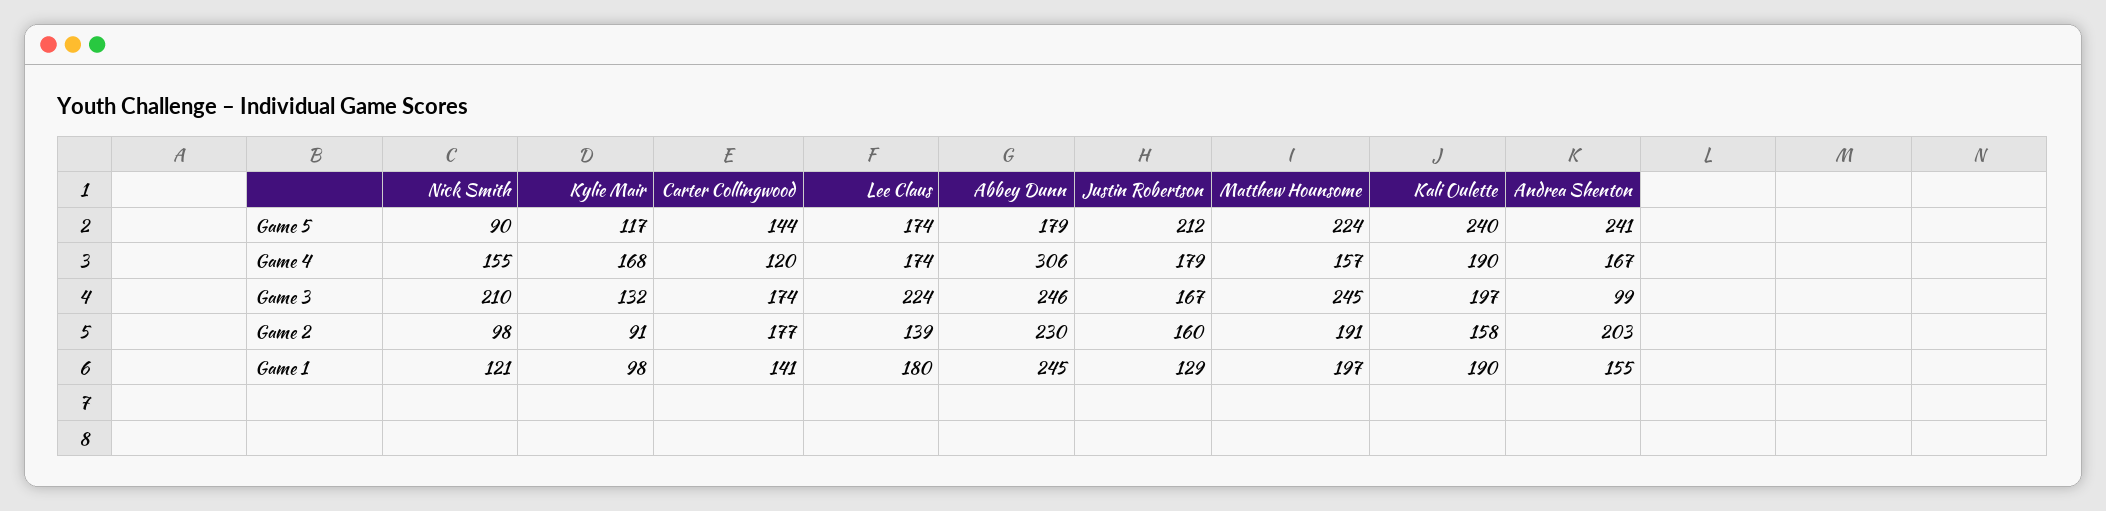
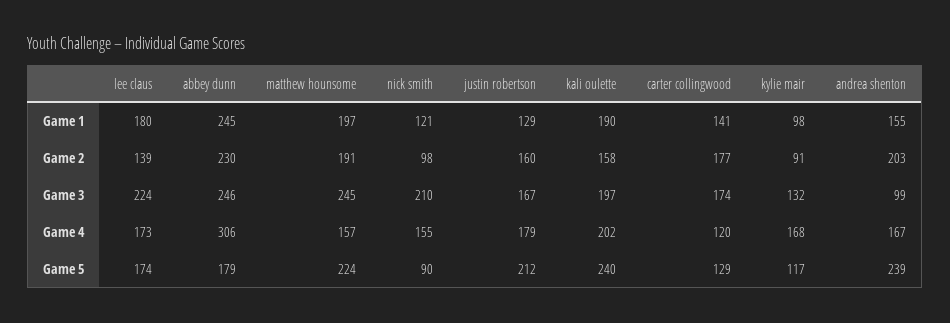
Carter Collingwood, Game 5: 144 -> 129
Andrea Shenton, Game 5: 241 -> 239
Lee Claus, Game 4: 174 -> 173
Kali Oulette, Game 4: 190 -> 202

